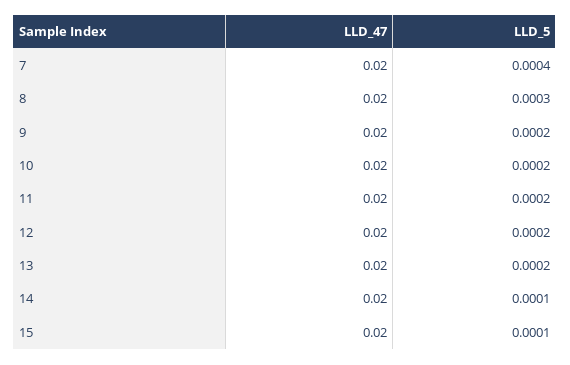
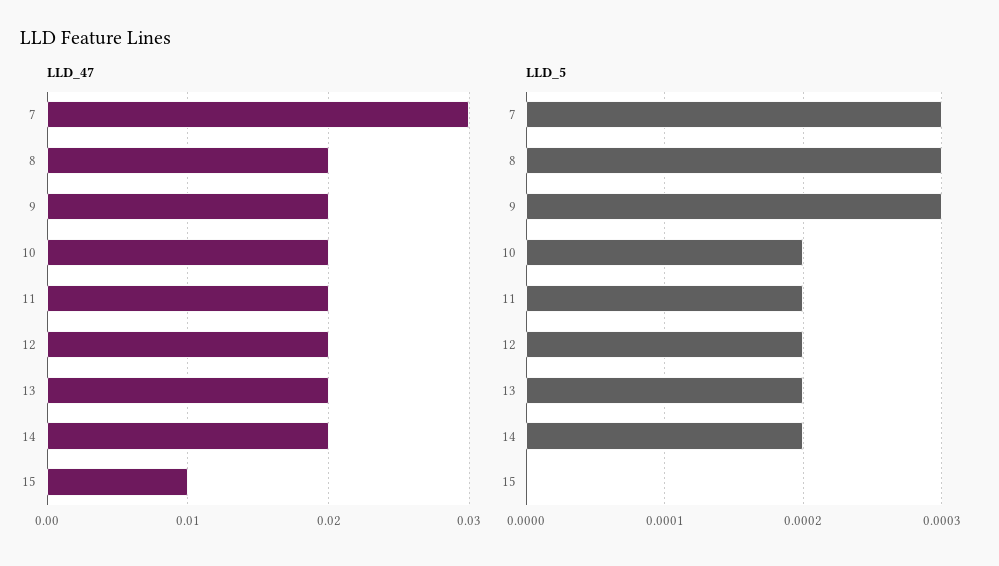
LLD_47, 7: 0.02 -> 0.03
LLD_5, 7: 0.0004 -> 0.0003
LLD_5, 9: 0.0002 -> 0.0003
LLD_5, 14: 0.0001 -> 0.0002
LLD_47, 15: 0.02 -> 0.01
LLD_5, 15: 0.0001 -> 0

